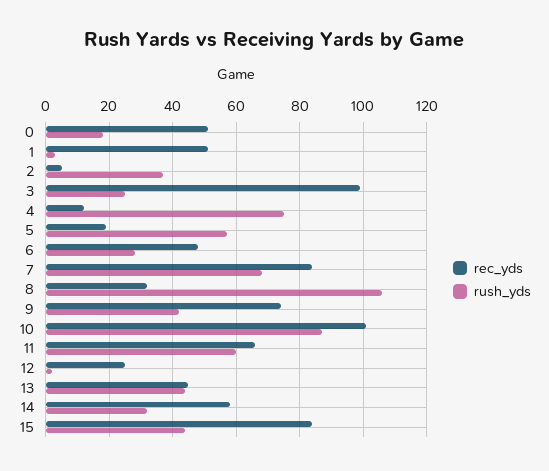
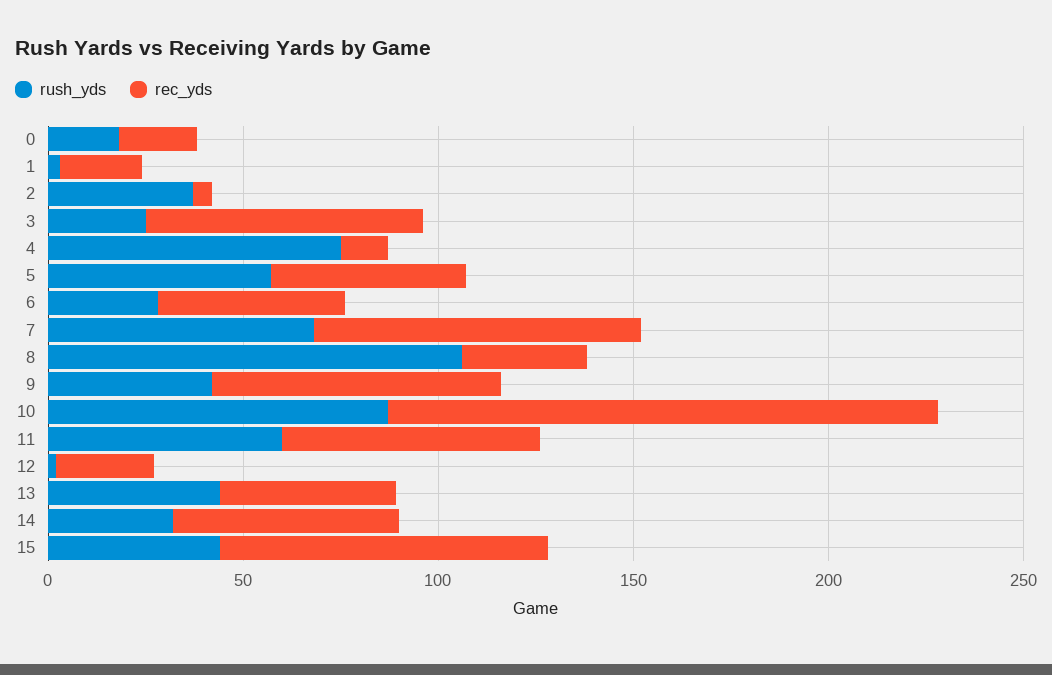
rec_yds, 0: 50 -> 20
rec_yds, 1: 50 -> 20
rec_yds, 3: 100 -> 70
rec_yds, 5: 20 -> 50
rec_yds, 10: 100 -> 140

